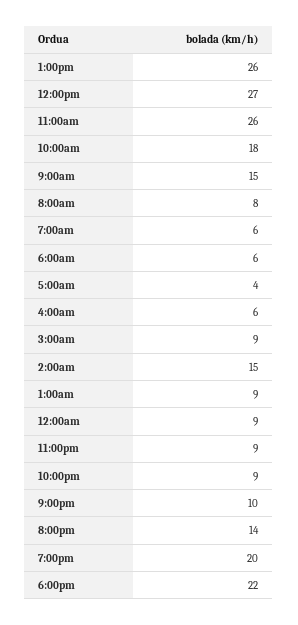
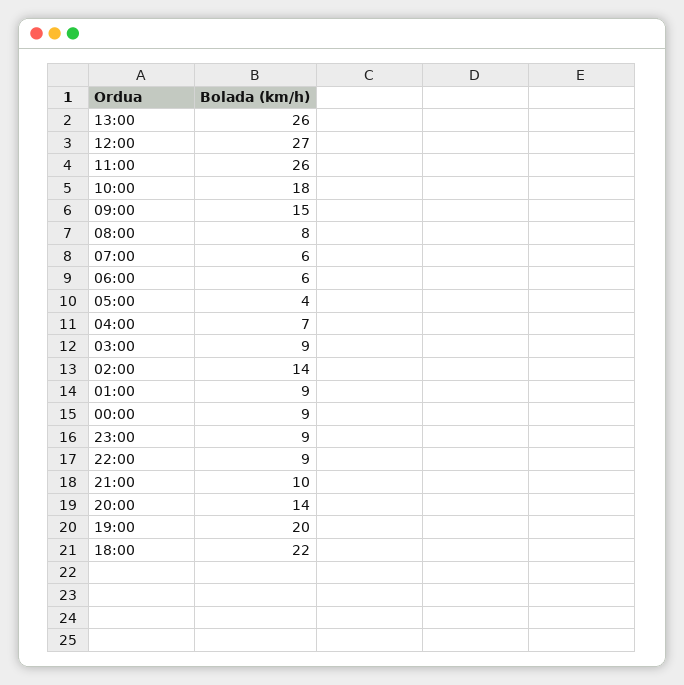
4:00am: 6 -> 7
2:00am: 15 -> 14

